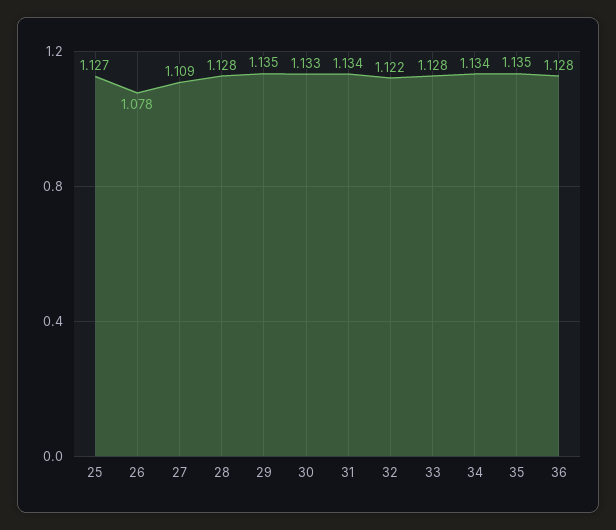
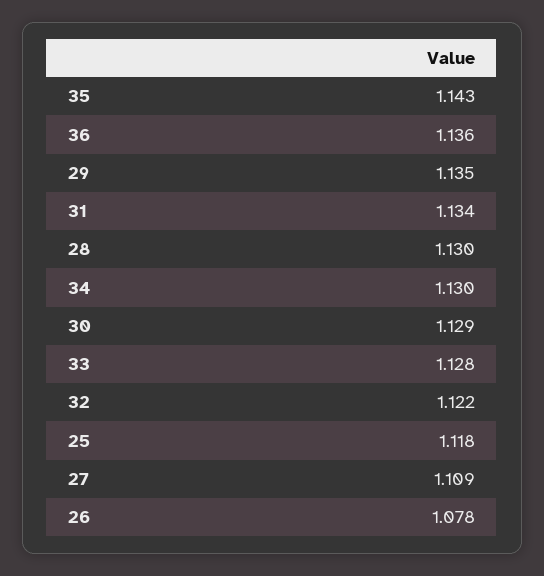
25: 1.127 -> 1.118
28: 1.128 -> 1.13
30: 1.133 -> 1.129
34: 1.134 -> 1.13
35: 1.135 -> 1.143
36: 1.128 -> 1.136

